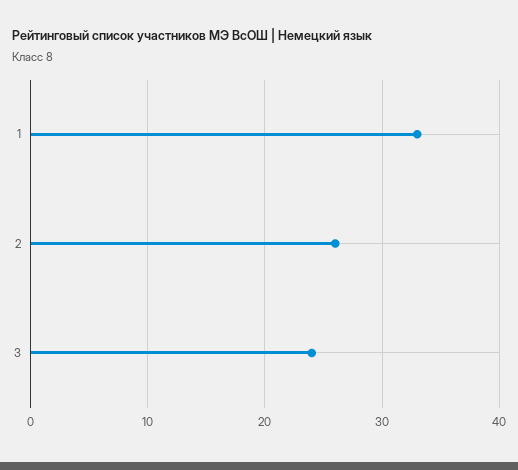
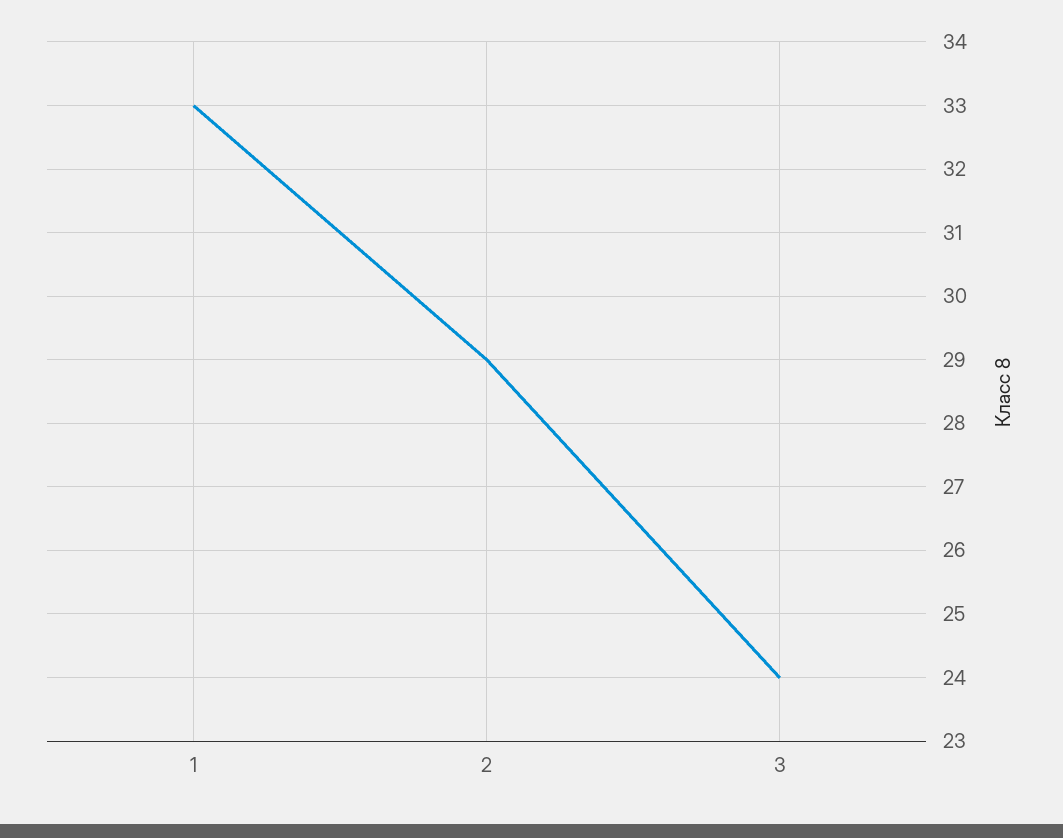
2: 26 -> 29

